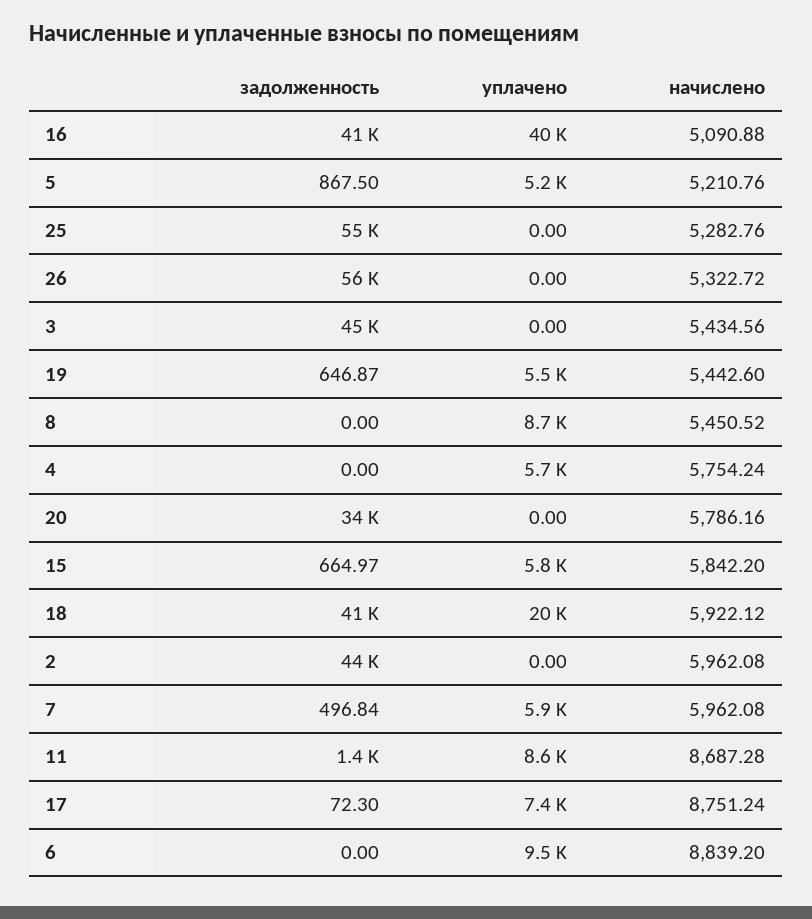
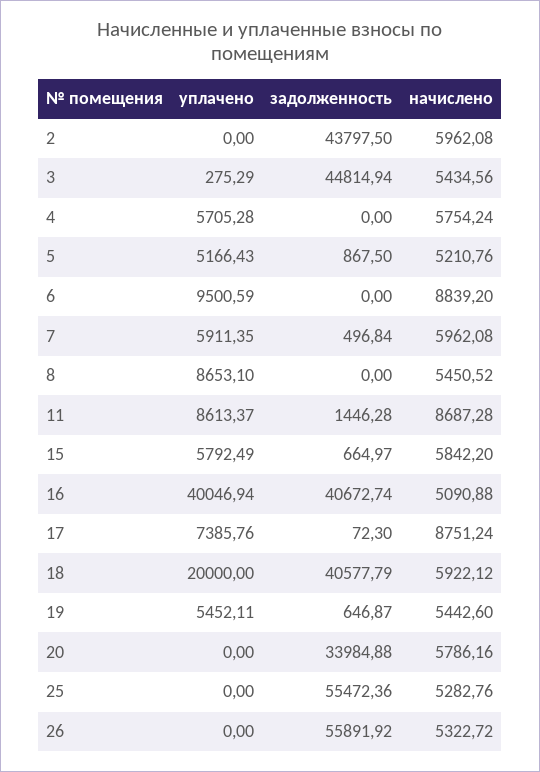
уплачено, 3: 0 -> 275.29

